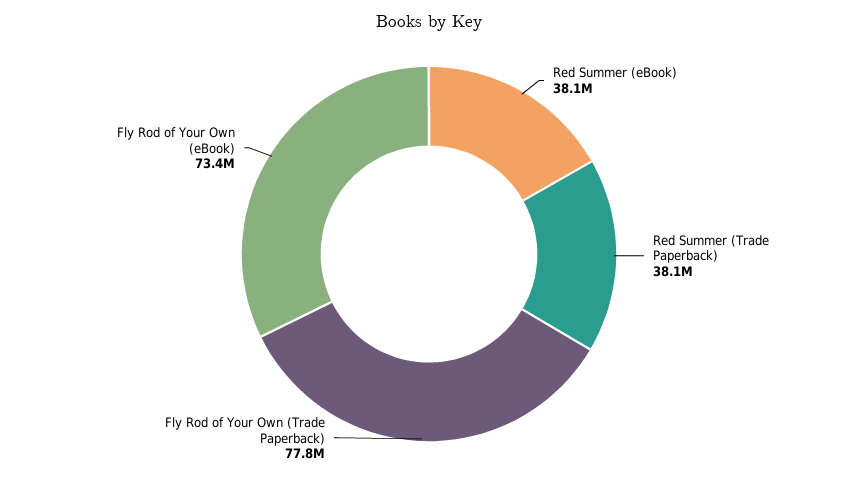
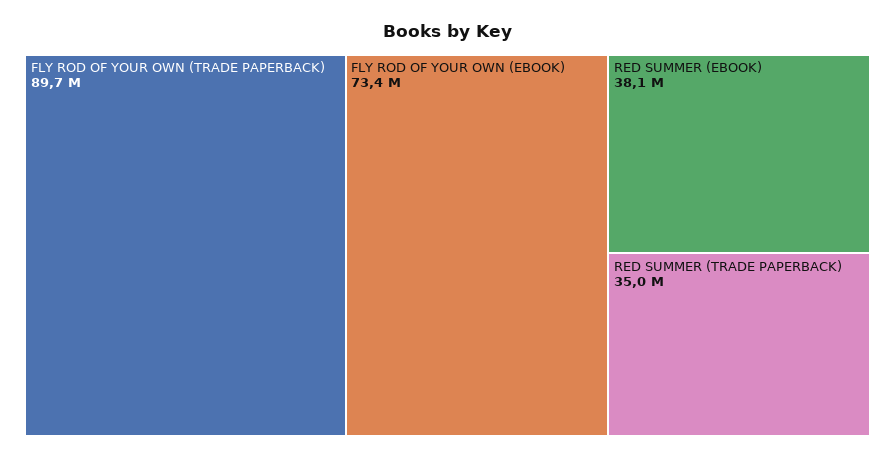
Red Summer (Trade Paperback): 38100000 -> 35000000
Fly Rod of Your Own (Trade Paperback): 77800000 -> 89700000

